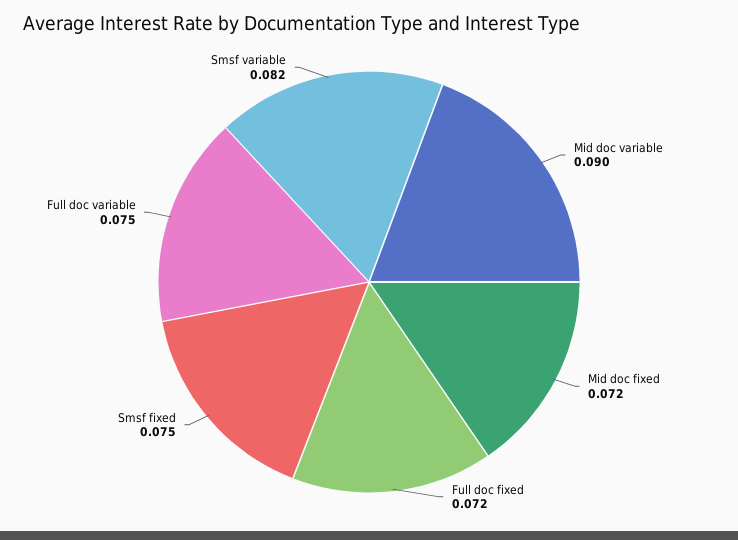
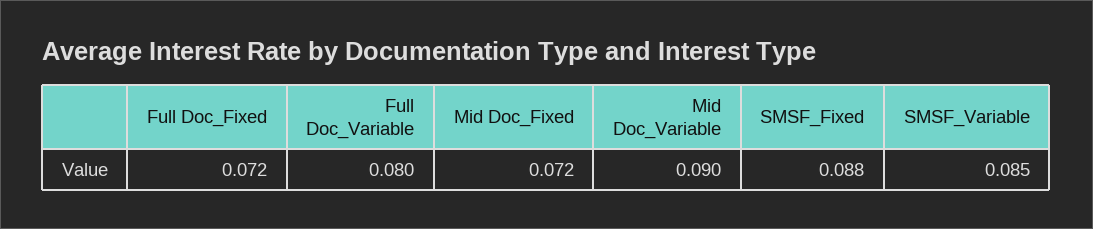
Smsf fixed: 0.075 -> 0.088
Full doc variable: 0.075 -> 0.08
Smsf variable: 0.082 -> 0.085

